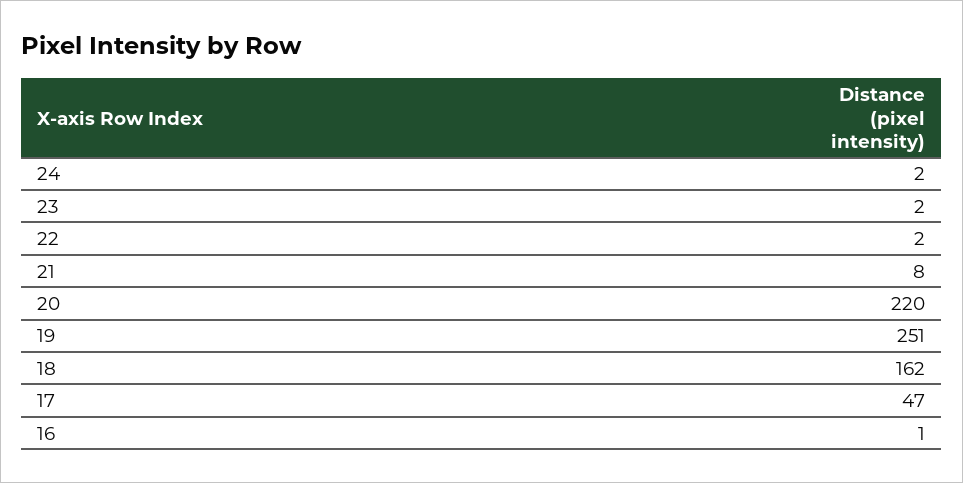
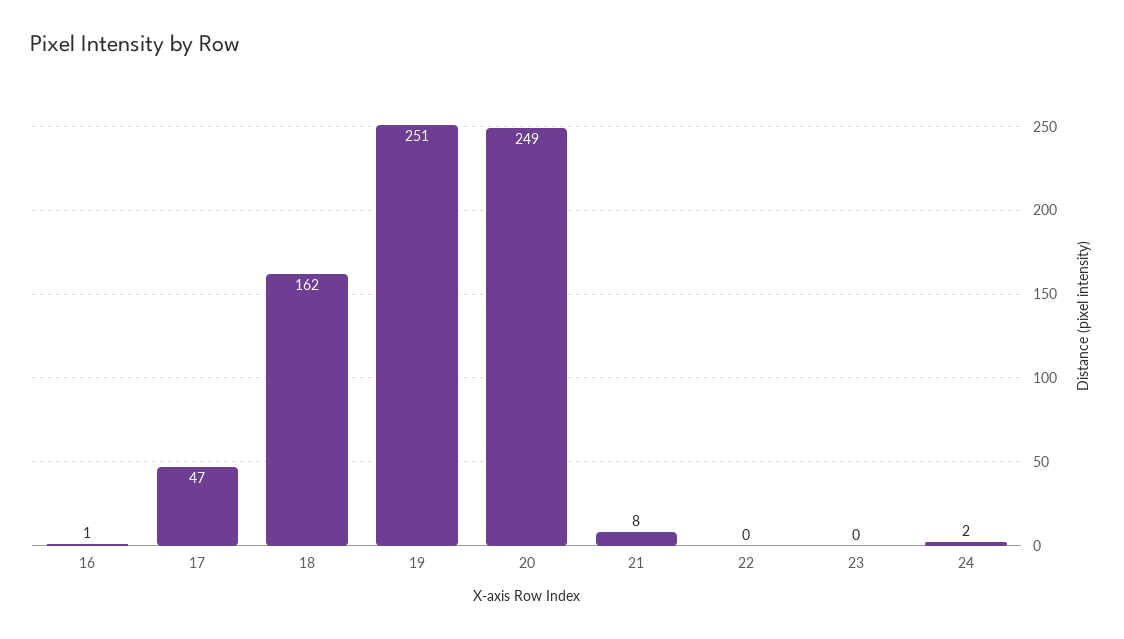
23: 2 -> 0
22: 2 -> 0
20: 220 -> 249

